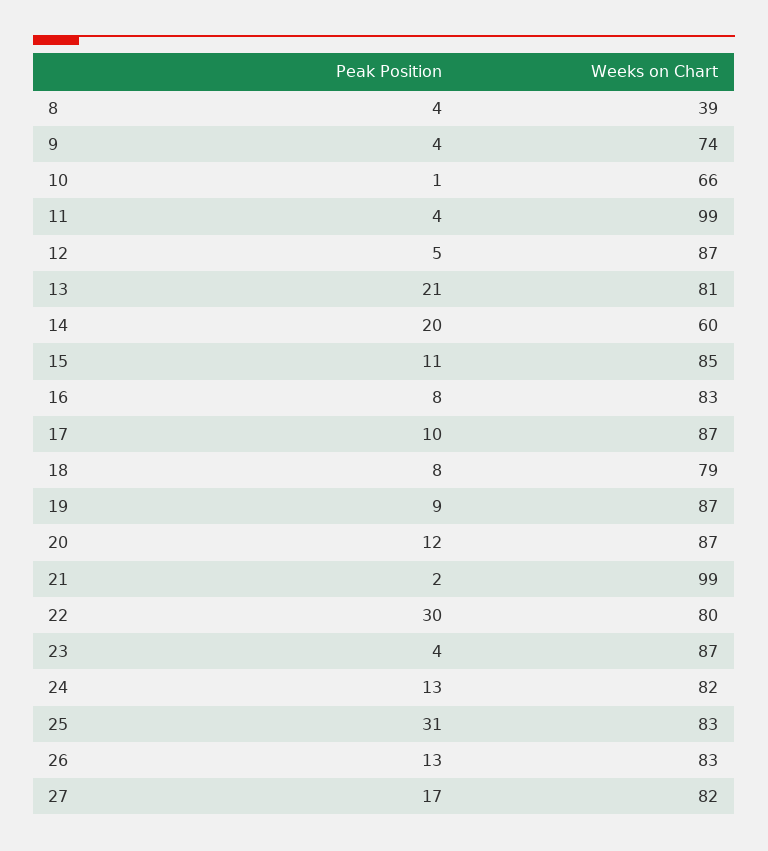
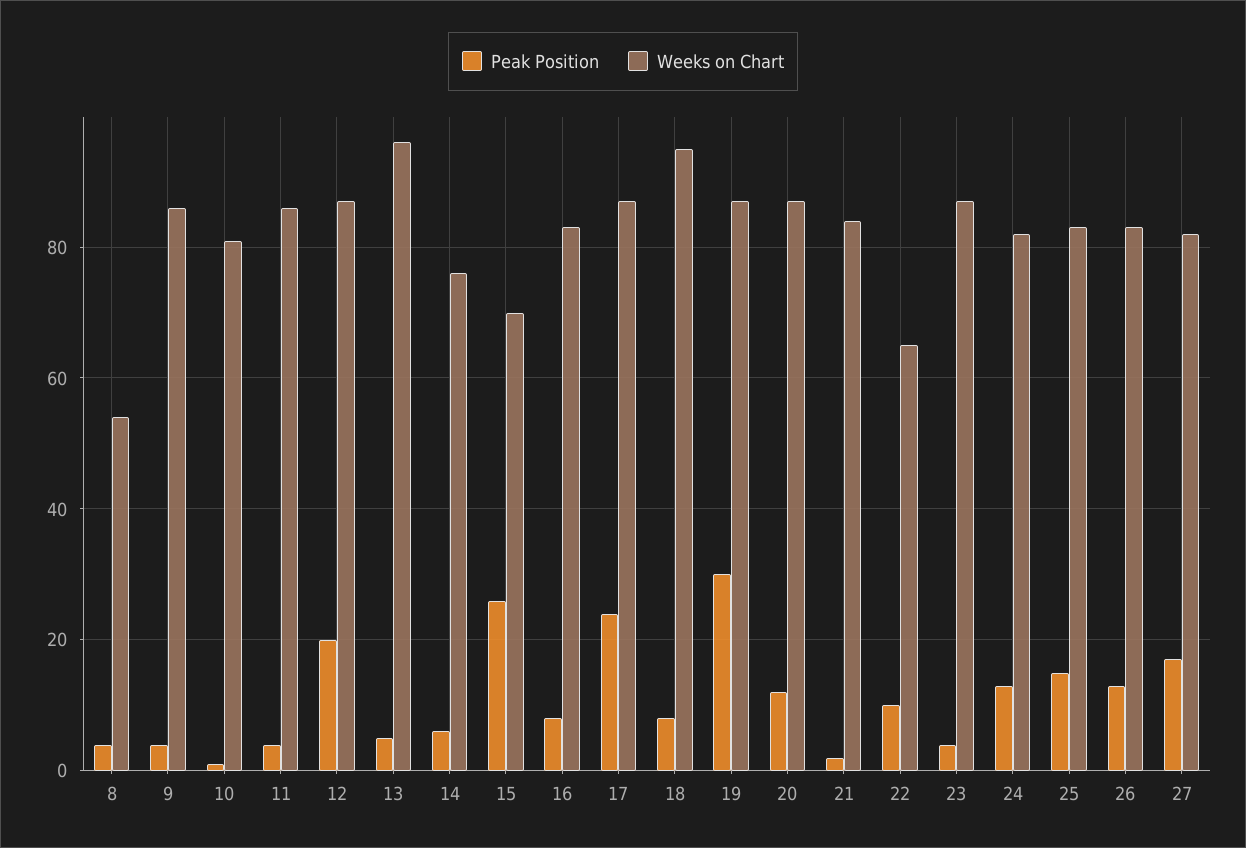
Weeks on Chart, 8: 39 -> 55
Weeks on Chart, 9: 74 -> 85
Weeks on Chart, 10: 66 -> 80
Weeks on Chart, 11: 99 -> 85
Peak Position, 12: 5 -> 20
Peak Position, 13: 21 -> 5
Weeks on Chart, 13: 81 -> 95
Peak Position, 14: 20 -> 5
Weeks on Chart, 14: 60 -> 75
Peak Position, 15: 11 -> 25
Weeks on Chart, 15: 85 -> 70
Peak Position, 17: 10 -> 25
Weeks on Chart, 18: 79 -> 95
Peak Position, 19: 9 -> 30
Weeks on Chart, 21: 99 -> 85
Peak Position, 22: 30 -> 10
Weeks on Chart, 22: 80 -> 65
Peak Position, 25: 31 -> 15

